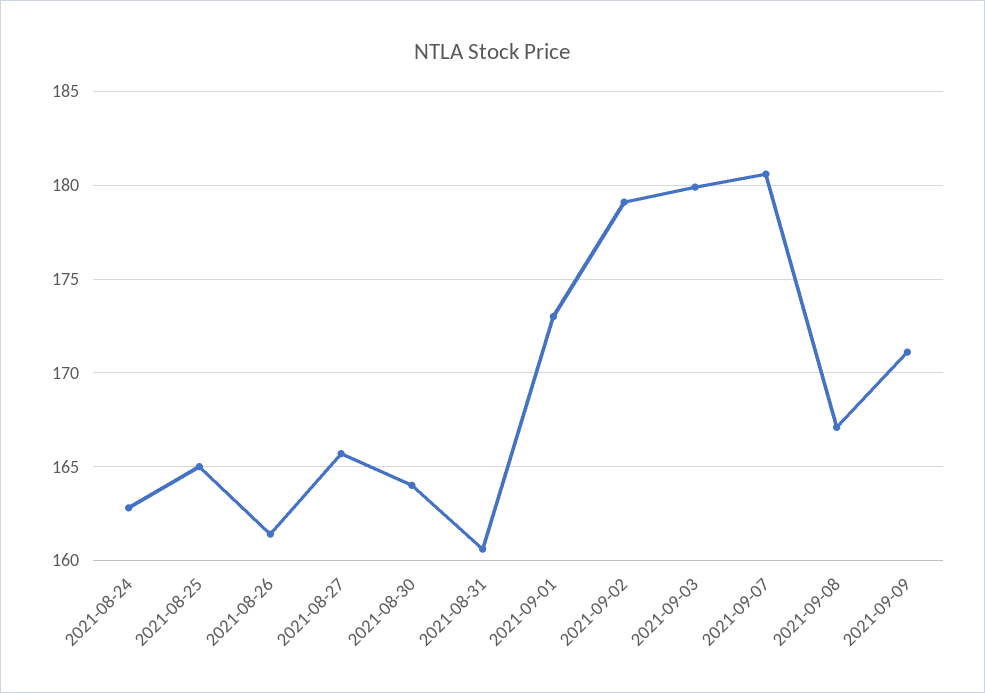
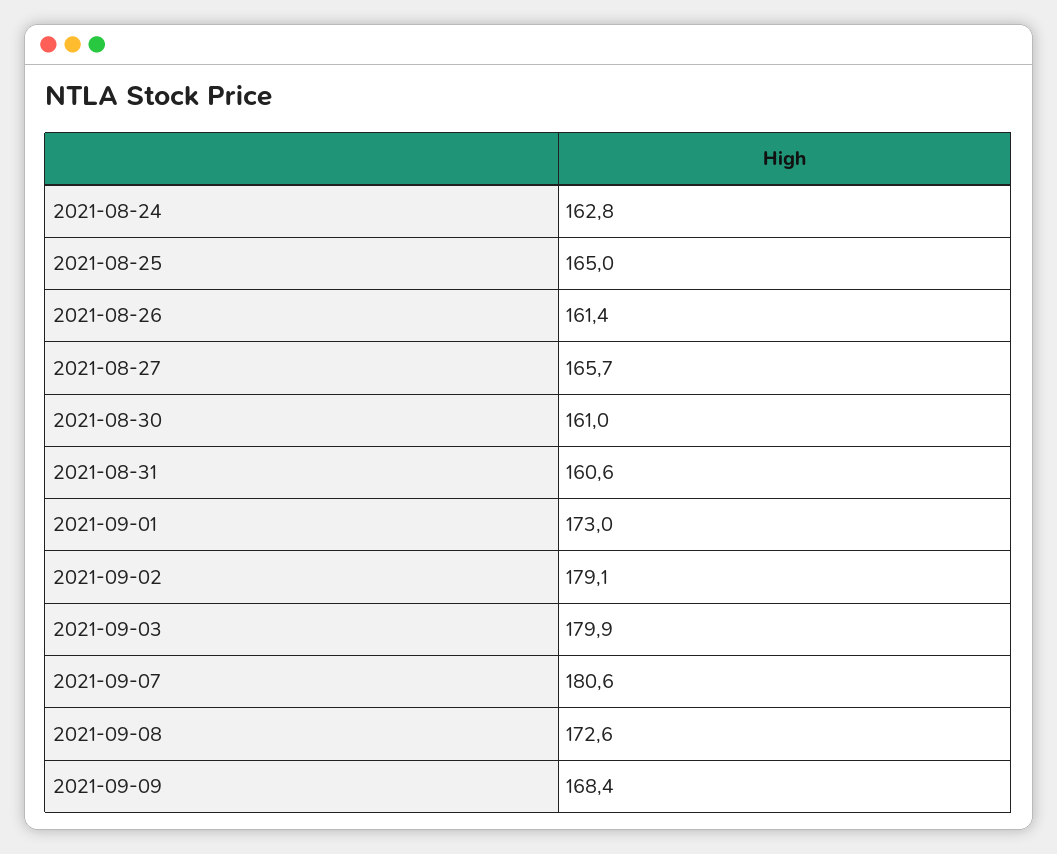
2021-08-30: 164 -> 161
2021-09-08: 167 -> 172.6
2021-09-09: 171 -> 168.4

